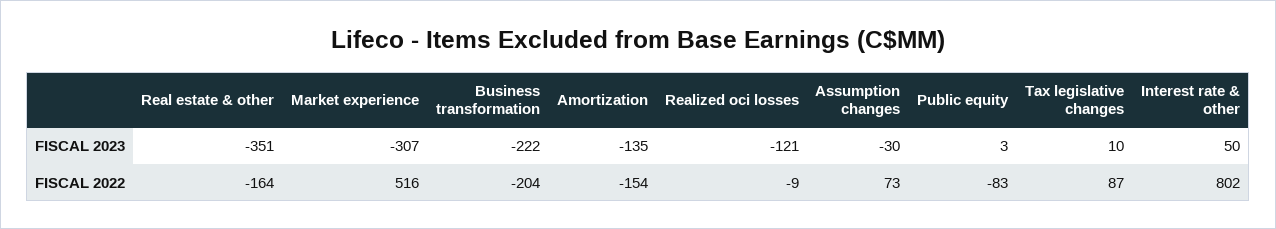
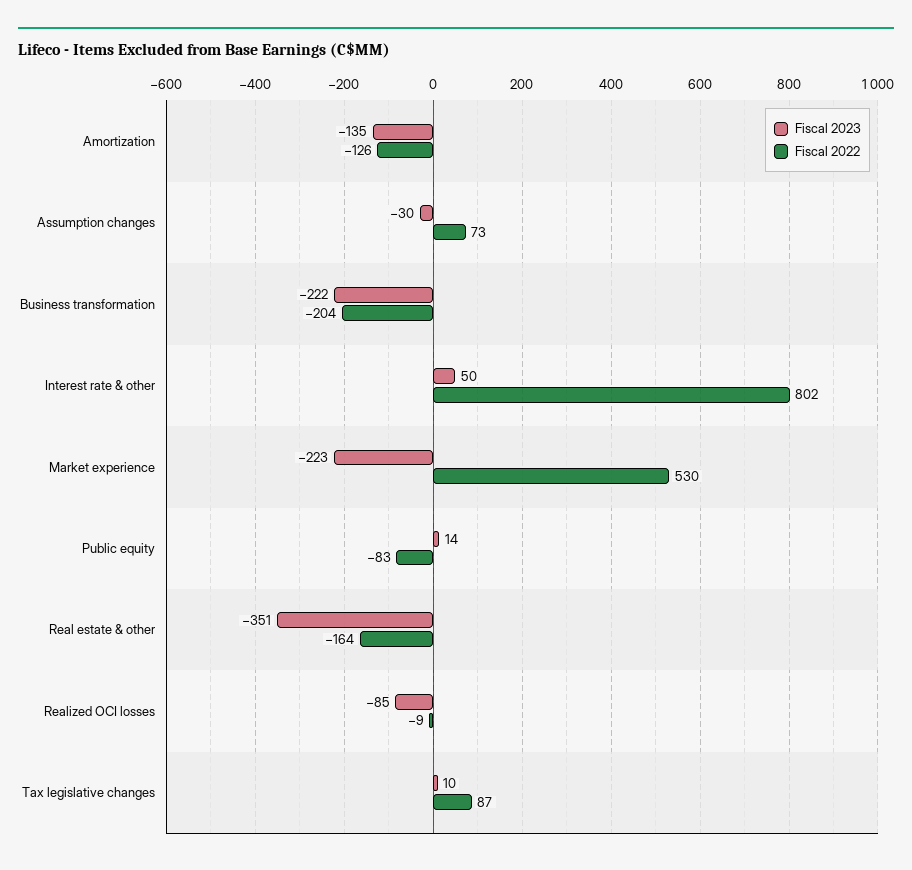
FISCAL 2023, Market experience: -307 -> -223
FISCAL 2023, Realized oci losses: -121 -> -85
FISCAL 2023, Public equity: 3 -> 14
FISCAL 2022, Market experience: 516 -> 530
FISCAL 2022, Amortization: -154 -> -126

